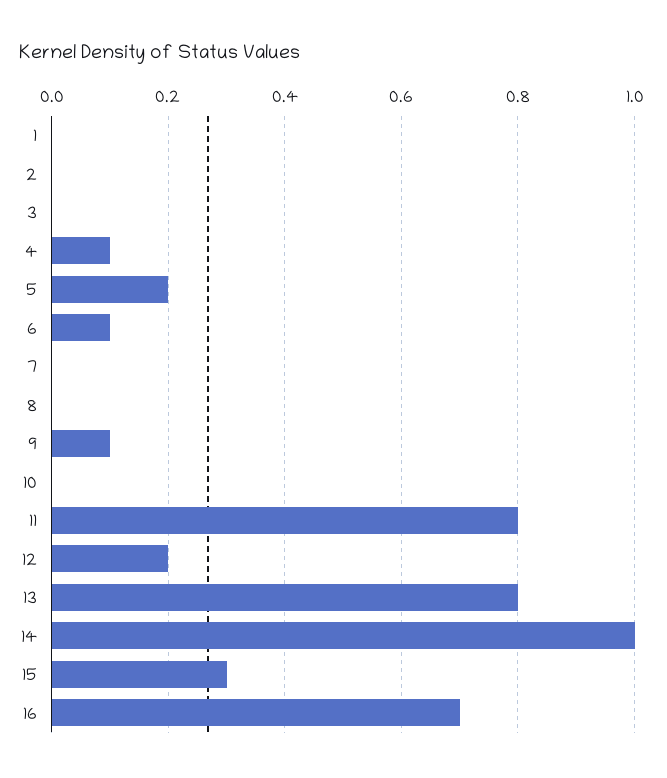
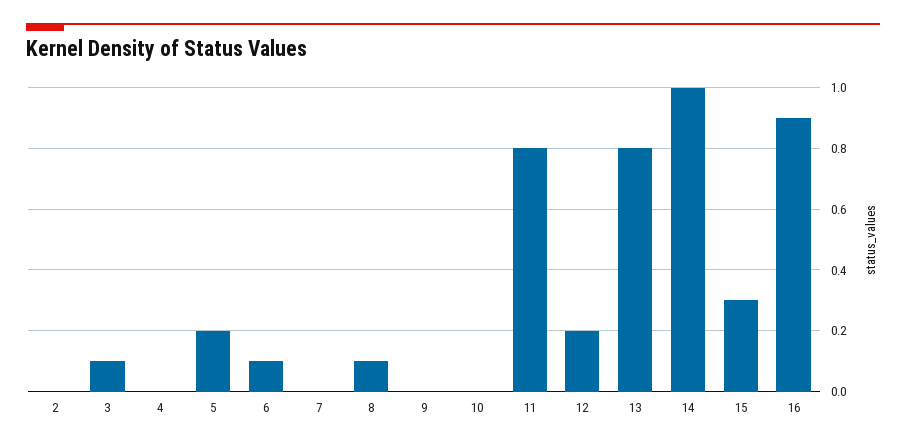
1: 0 -> none
3: 0 -> 0.1
4: 0.1 -> 0
8: 0 -> 0.1
9: 0.1 -> 0
16: 0.7 -> 0.9

